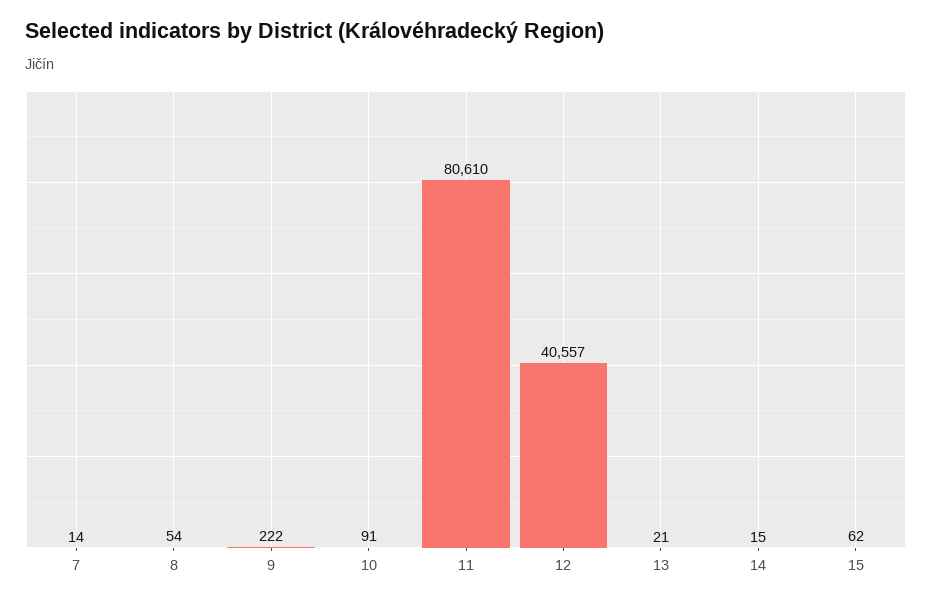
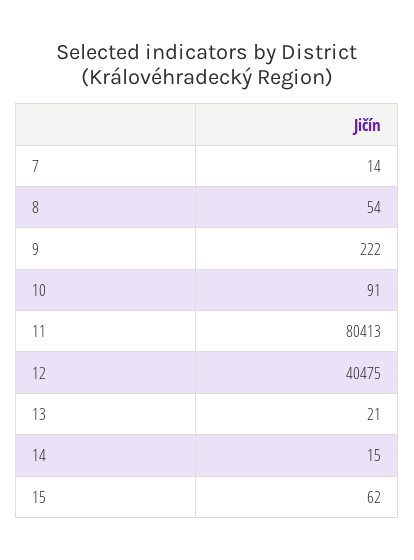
11: 80610 -> 80413
12: 40557 -> 40475

